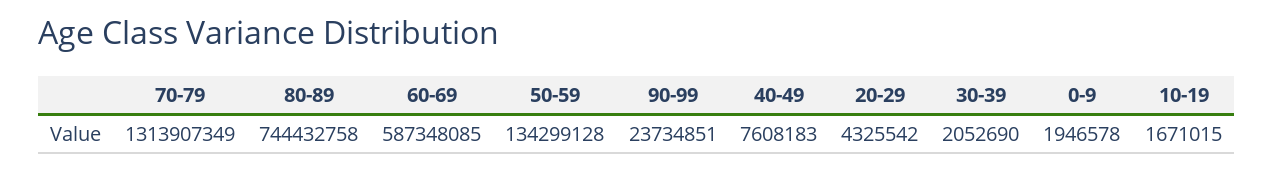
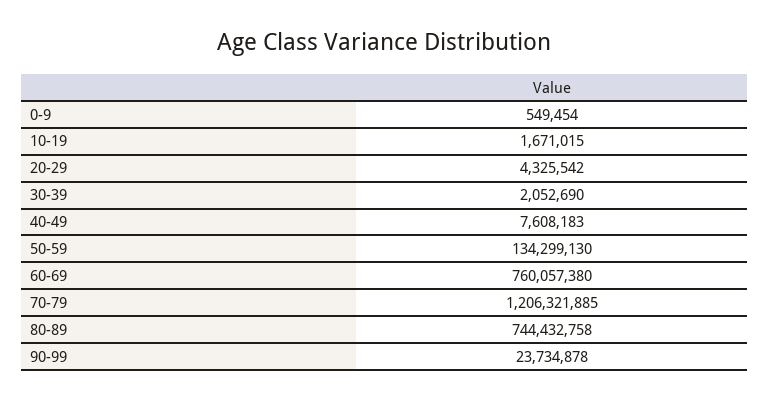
70-79: 1313907349 -> 1206321885
60-69: 587348085 -> 760057380
50-59: 134299128 -> 134299130
90-99: 23734851 -> 23734878
0-9: 1946578 -> 549454

